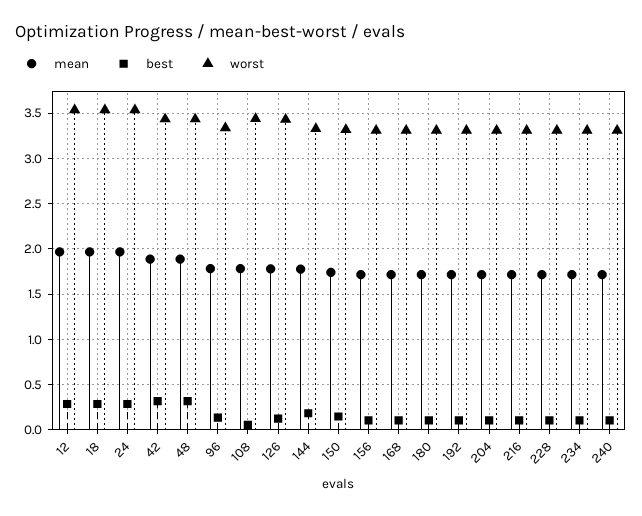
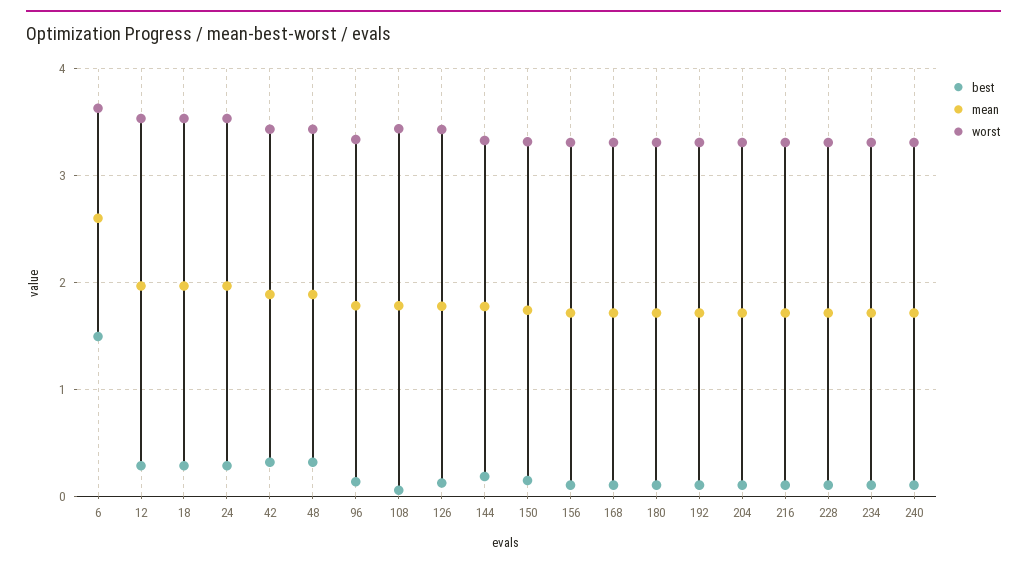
best, 6: none -> 1.5
mean, 6: none -> 2.6
worst, 6: none -> 3.6

